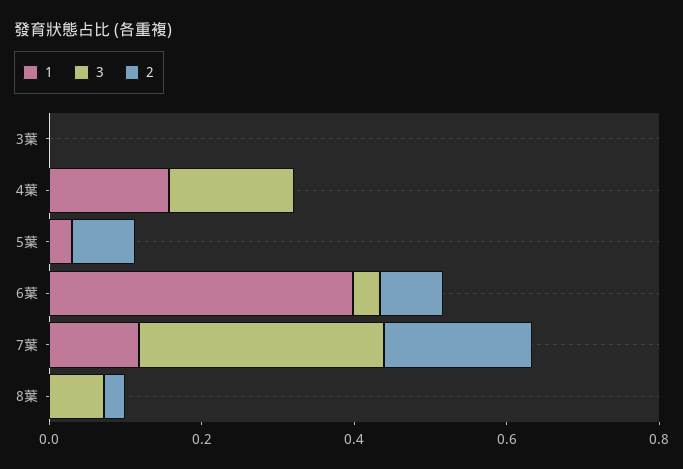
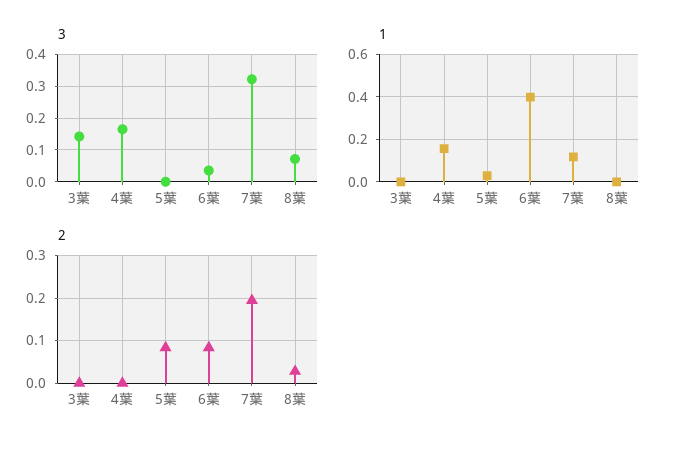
3, 3葉: 0 -> 0.14

